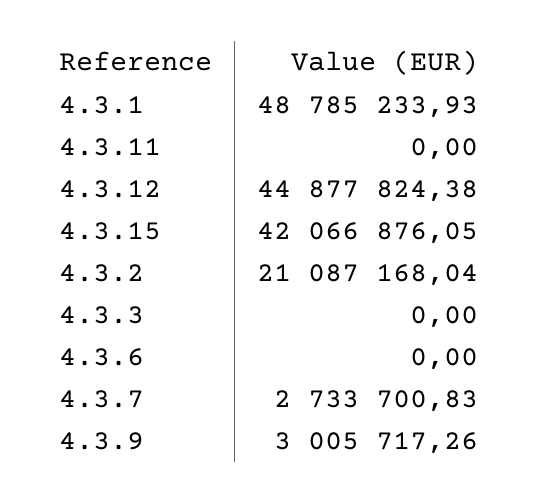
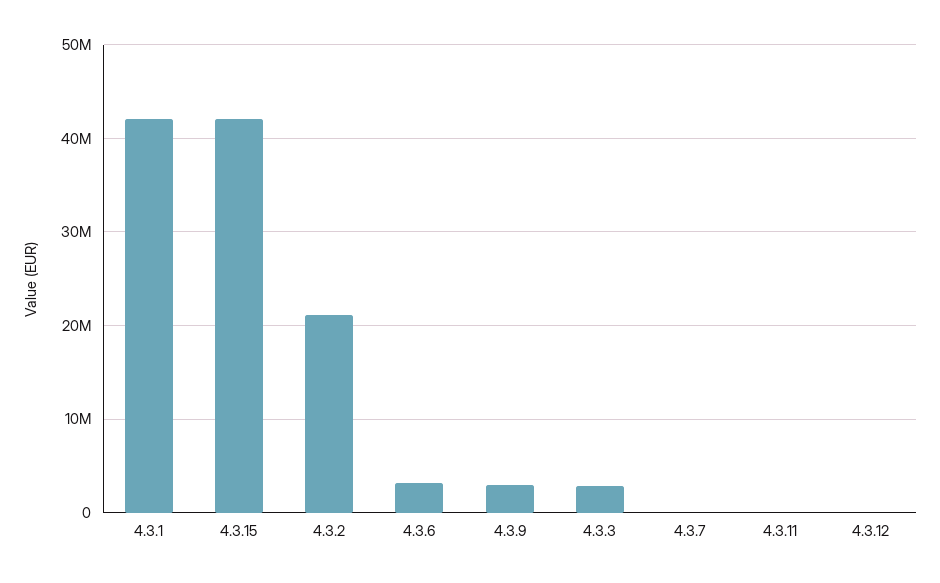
4.3.1: 48785233.93 -> 42000000
4.3.12: 44877824.38 -> 0
4.3.3: 0 -> 3000000
4.3.6: 0 -> 3000000
4.3.7: 2733700.83 -> 0

